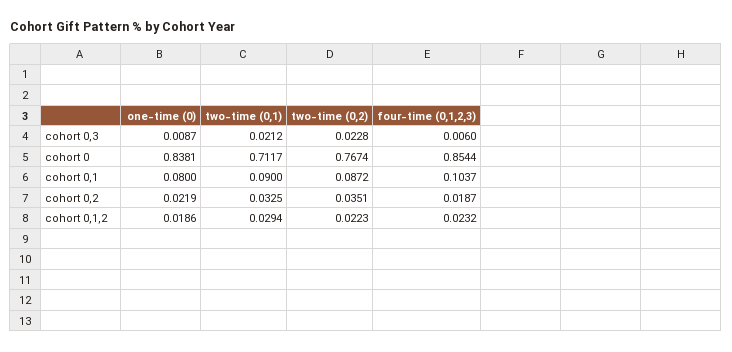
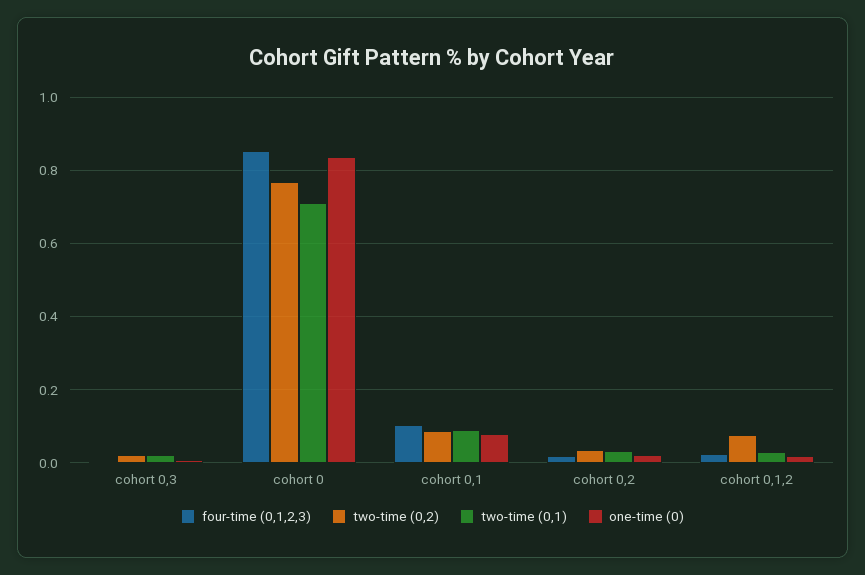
two-time (0,2), cohort 0,1,2: 0.0223 -> 0.08

